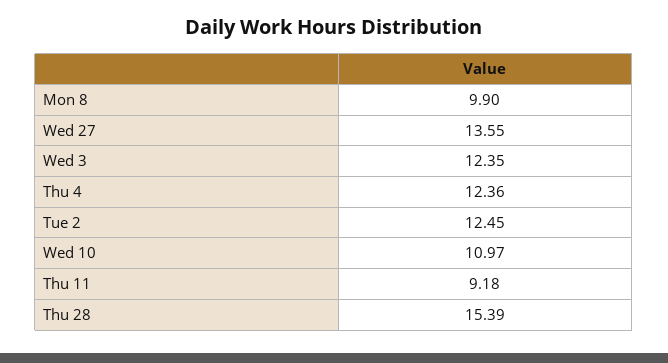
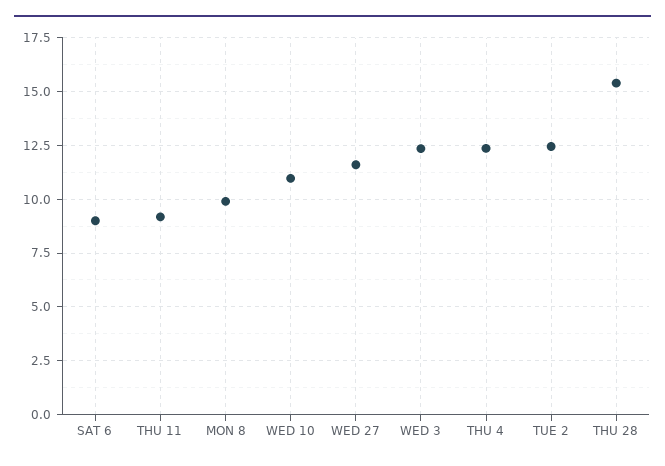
Wed 27: 13.55 -> 11.5
SAT 6: none -> 9

